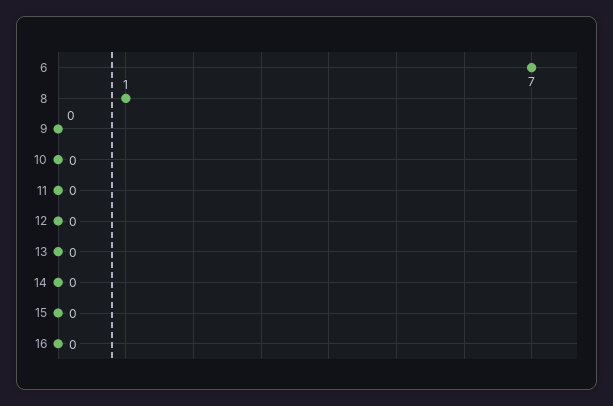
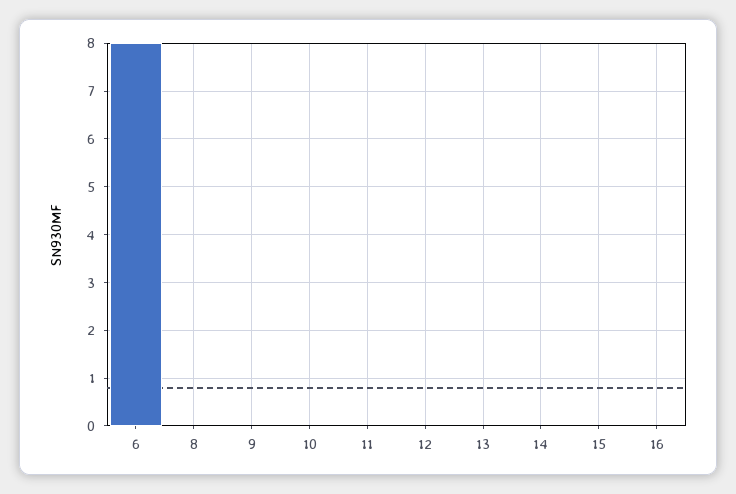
6: 7 -> 8
8: 1 -> 0

